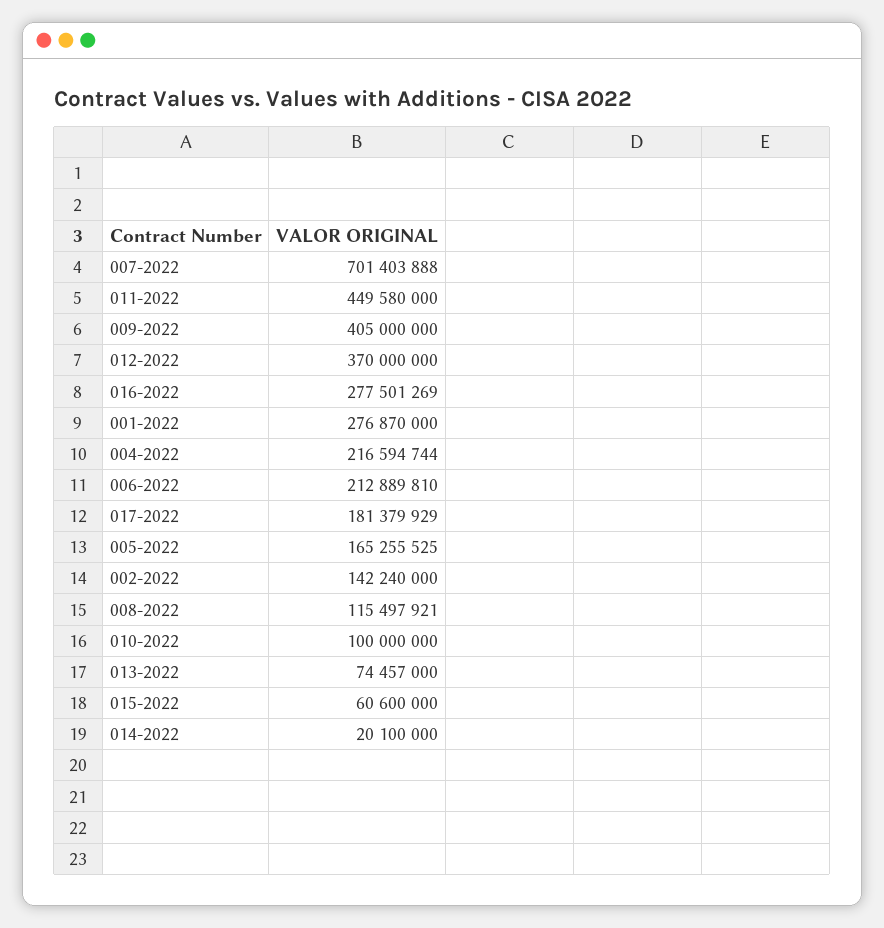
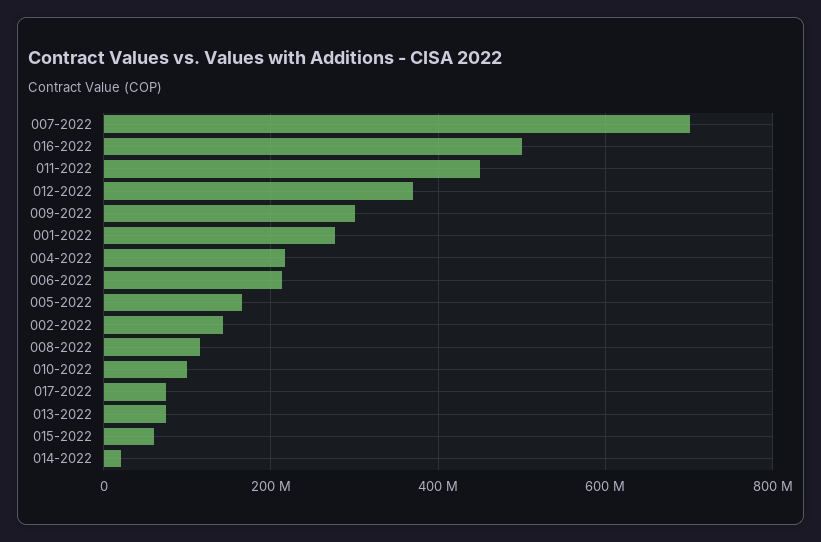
009-2022: 405000000 -> 300000000
016-2022: 277501269 -> 500000000
017-2022: 181379929 -> 80000000

